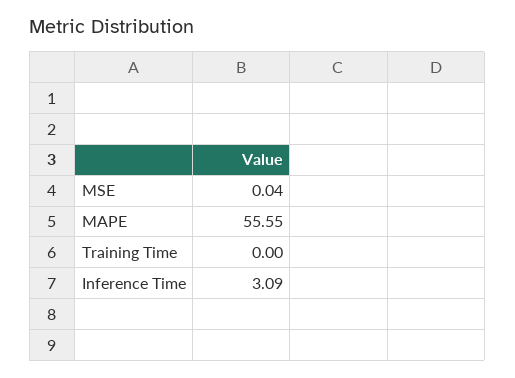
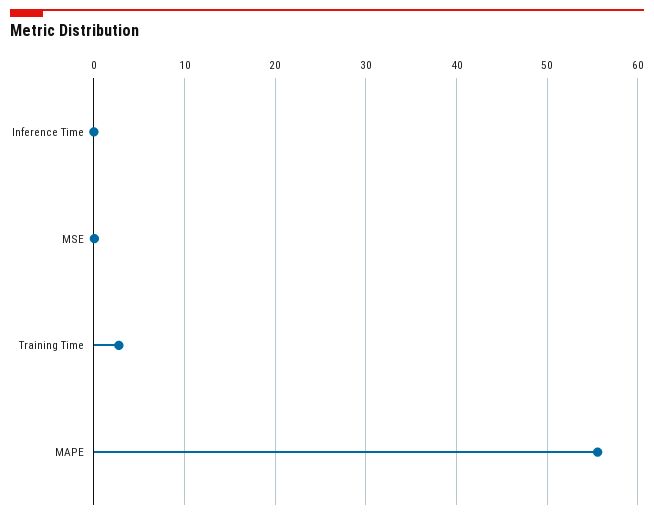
Training Time: 0 -> 3
Inference Time: 3.09 -> 0

